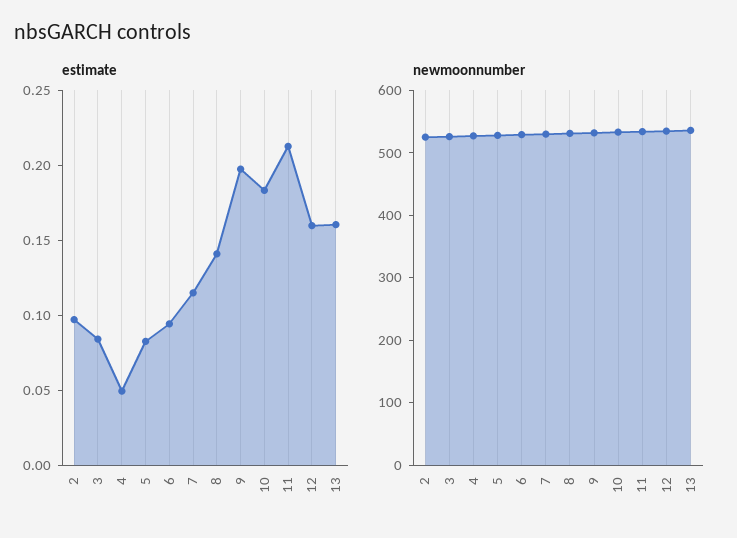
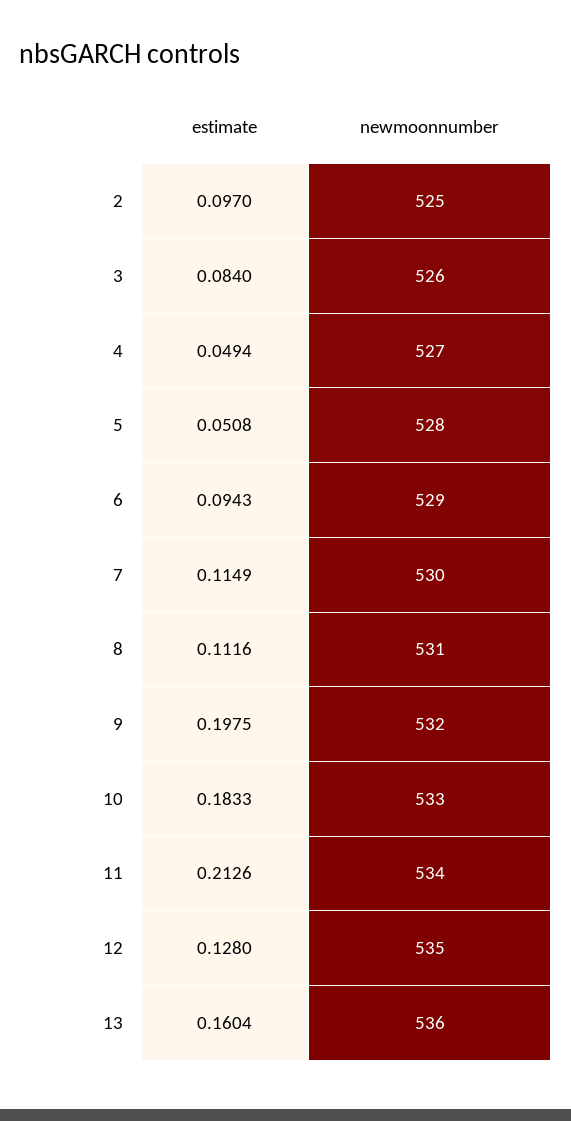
estimate, 5: 0.08 -> 0.0508
estimate, 8: 0.14 -> 0.1116
estimate, 12: 0.16 -> 0.128

